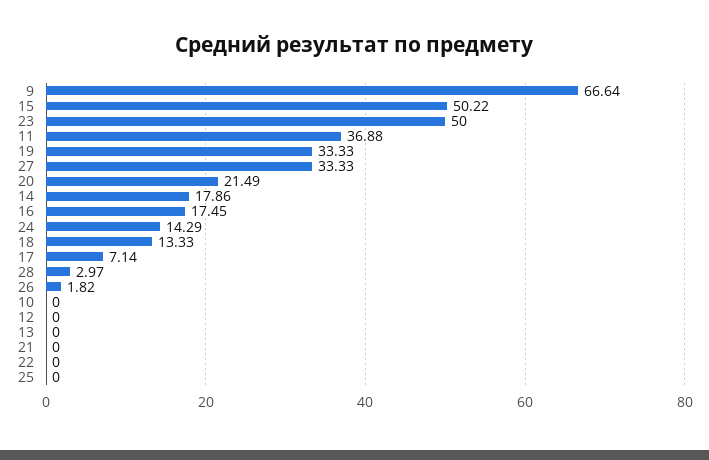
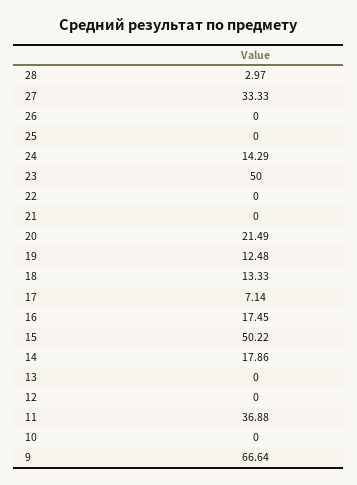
19: 33.33 -> 12.48
26: 1.82 -> 0

